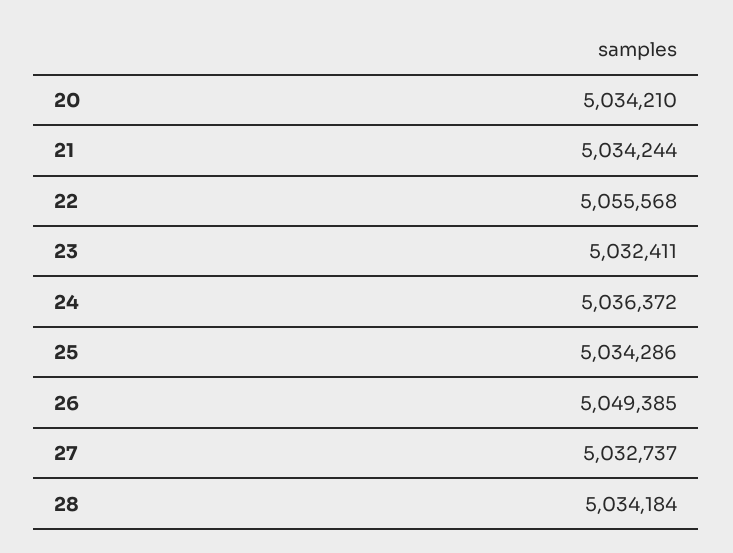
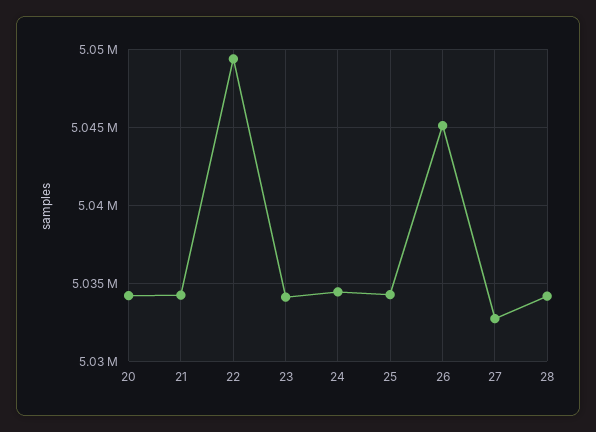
22: 5055568 -> 5049500
23: 5032411 -> 5034000
24: 5036372 -> 5034500
26: 5049385 -> 5045000

